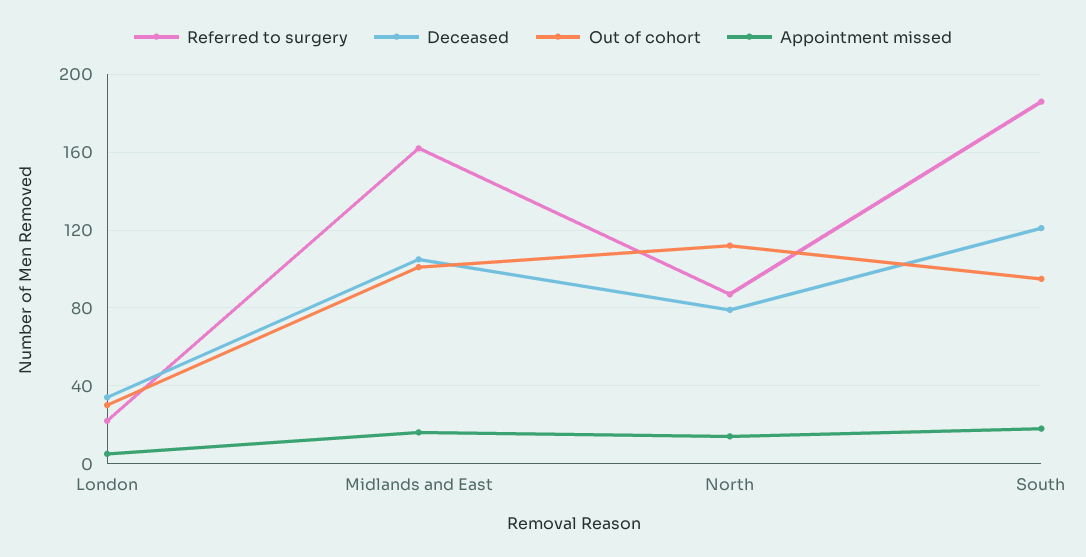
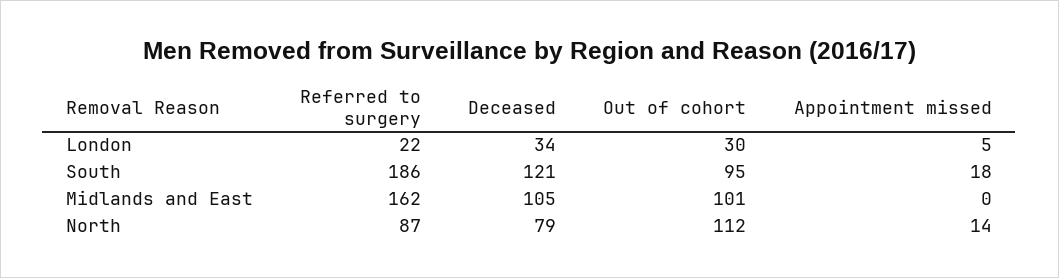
Appointment missed, Midlands and East: 15 -> 0

